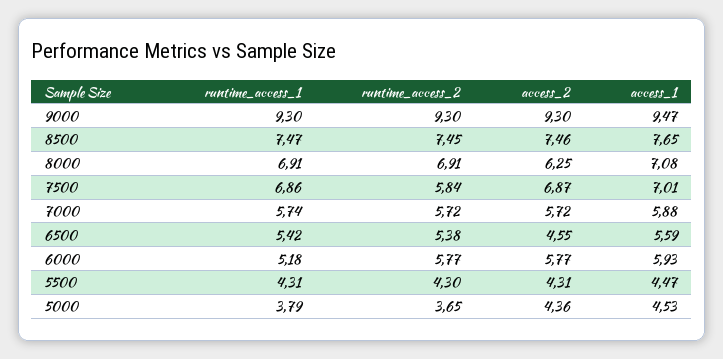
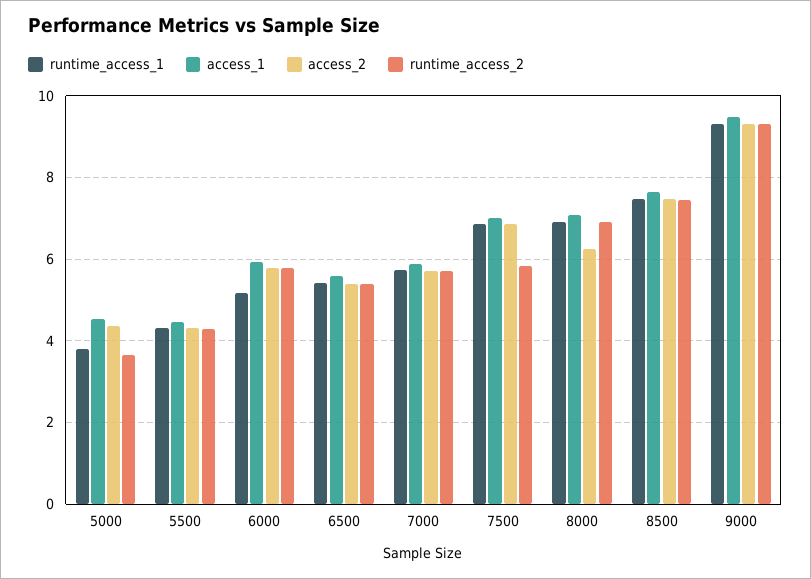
access_2, 6500: 4.55 -> 5.4

